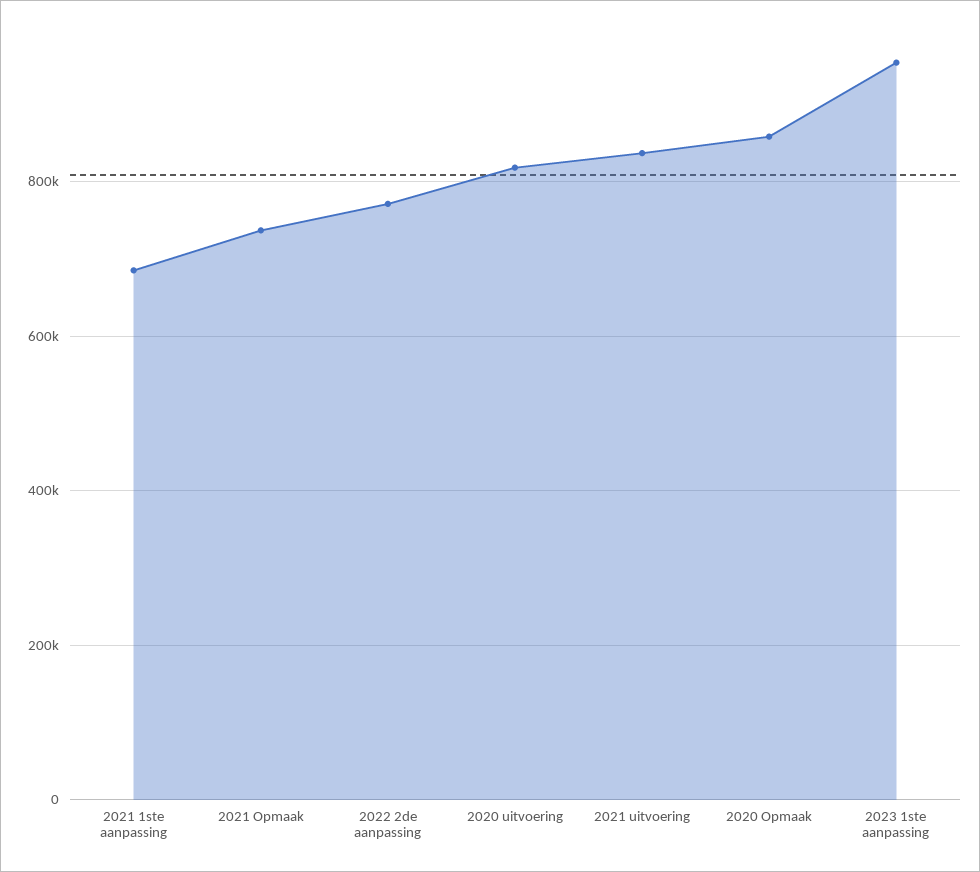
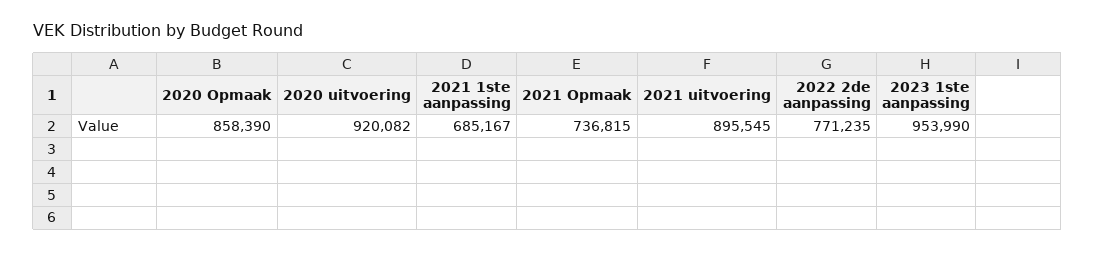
2020 uitvoering: 820000 -> 920082
2021 uitvoering: 840000 -> 895545

